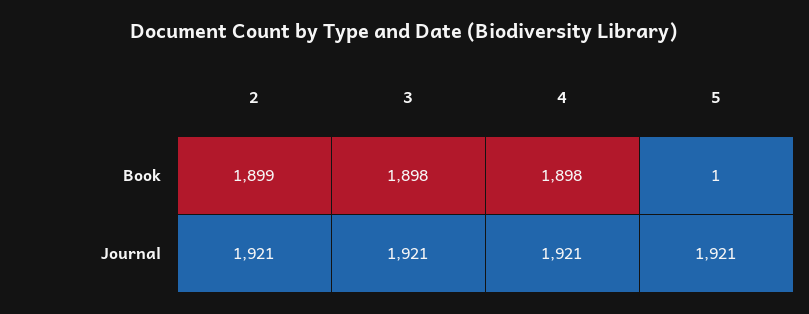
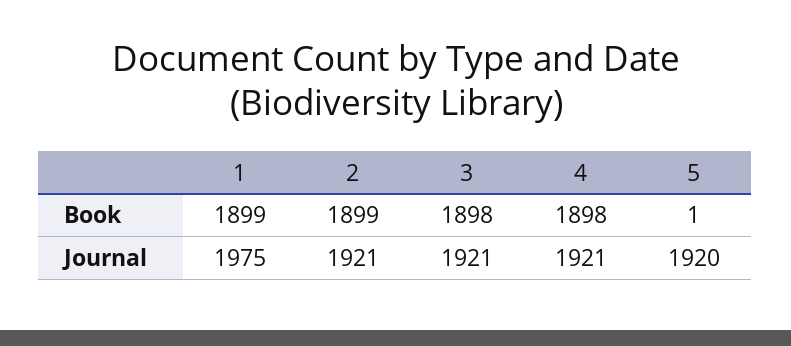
5, Journal: 1921 -> 1920
1, Book: none -> 1899
1, Journal: none -> 1975

